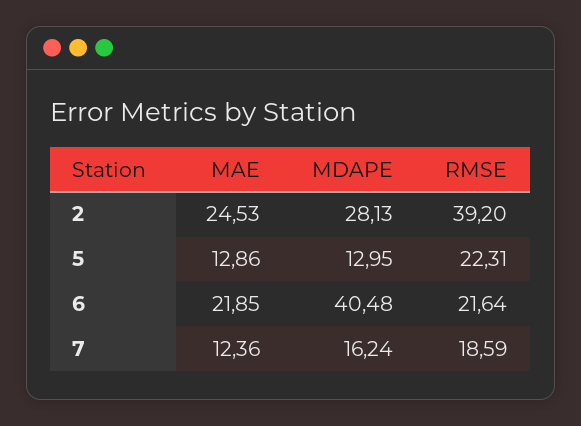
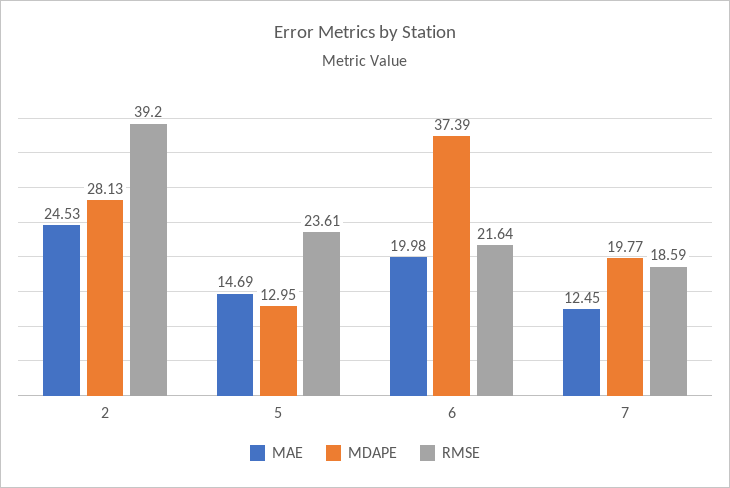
MAE, 5: 12.86 -> 14.69
RMSE, 5: 22.31 -> 23.61
MAE, 6: 21.85 -> 19.98
MDAPE, 6: 40.48 -> 37.39
MAE, 7: 12.36 -> 12.45
MDAPE, 7: 16.24 -> 19.77

